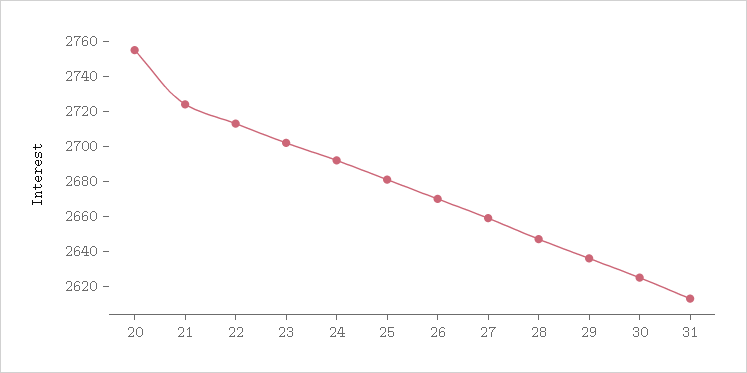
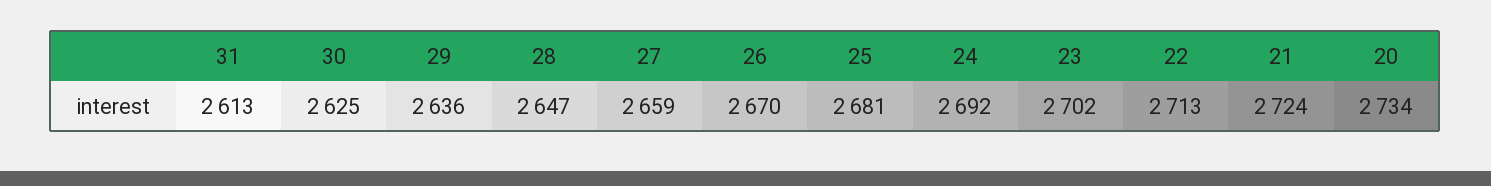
20: 2755 -> 2734

